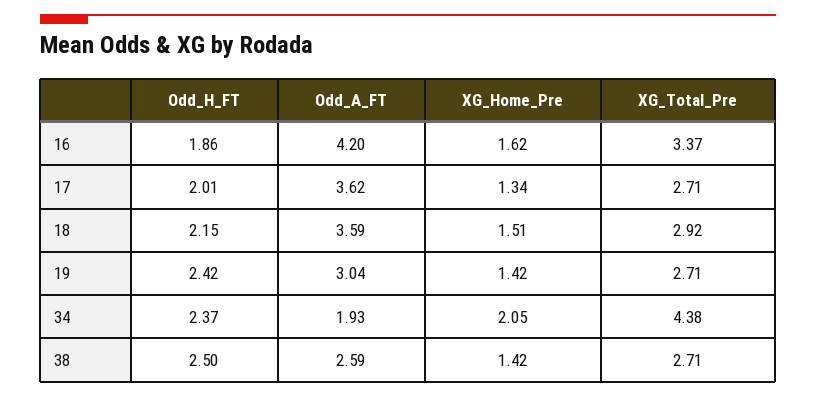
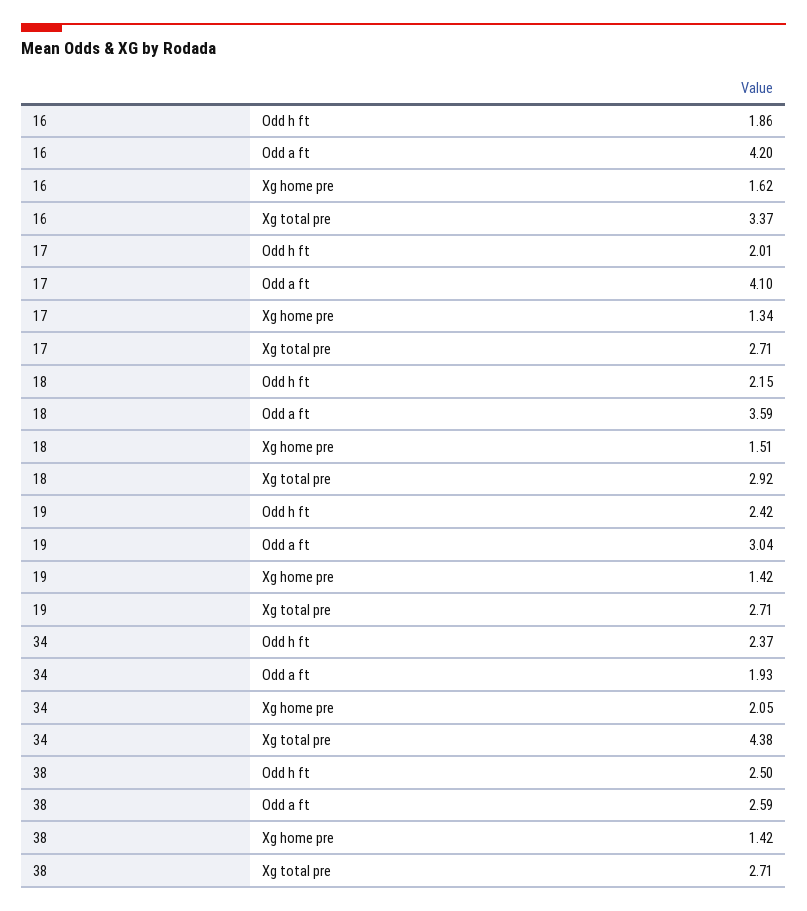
Odd_A_FT, 17: 3.62 -> 4.1

